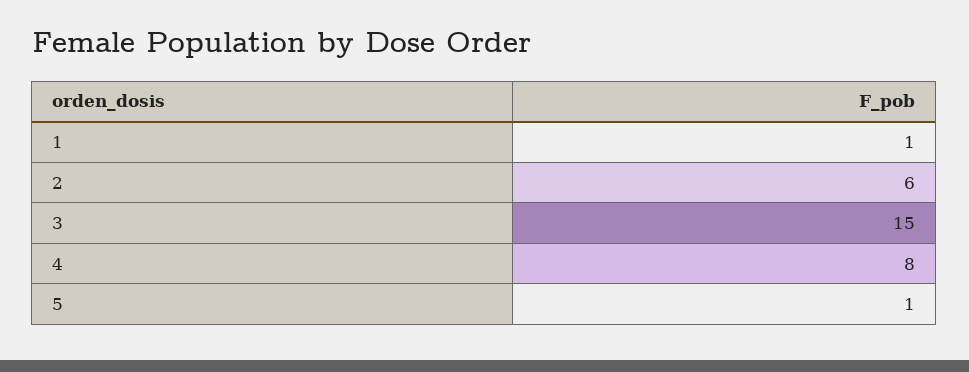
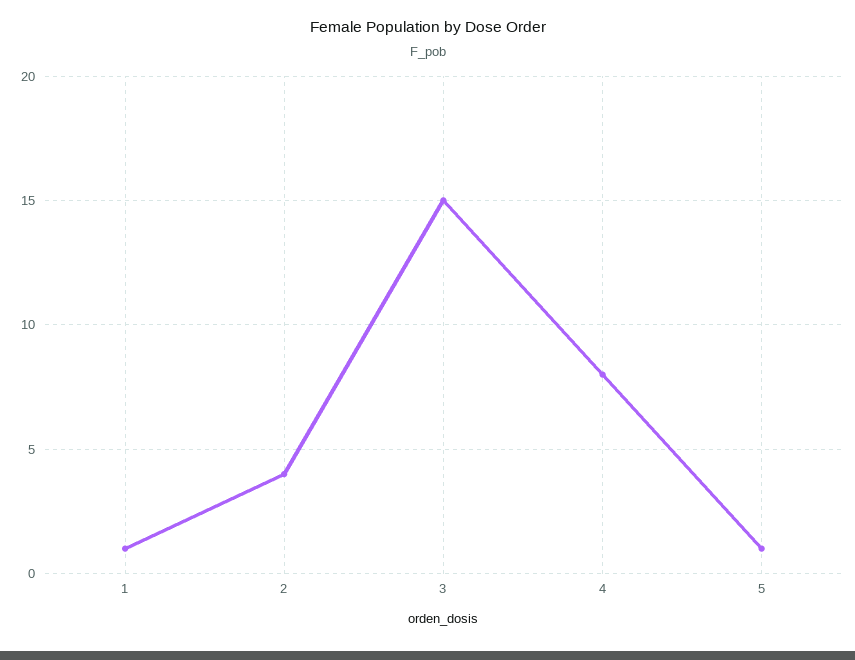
2: 6 -> 4

